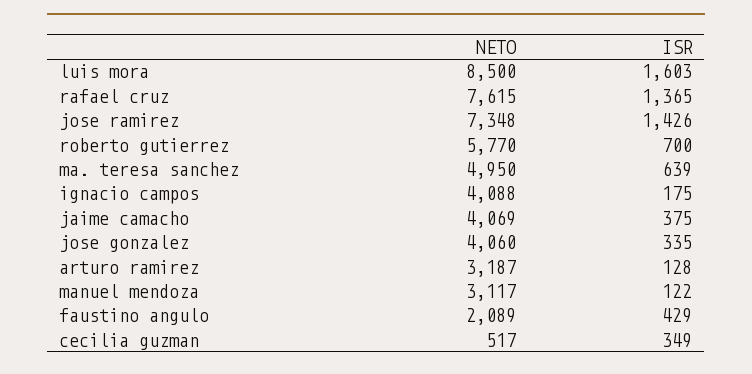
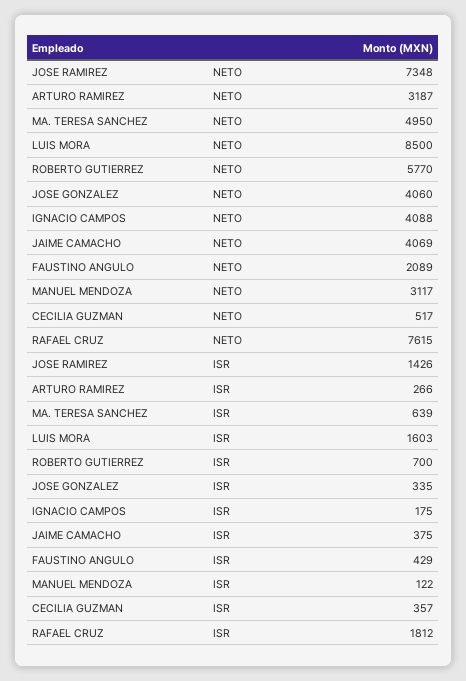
ISR, rafael cruz: 1365 -> 1812
ISR, arturo ramirez: 128 -> 266
ISR, cecilia guzman: 349 -> 357

